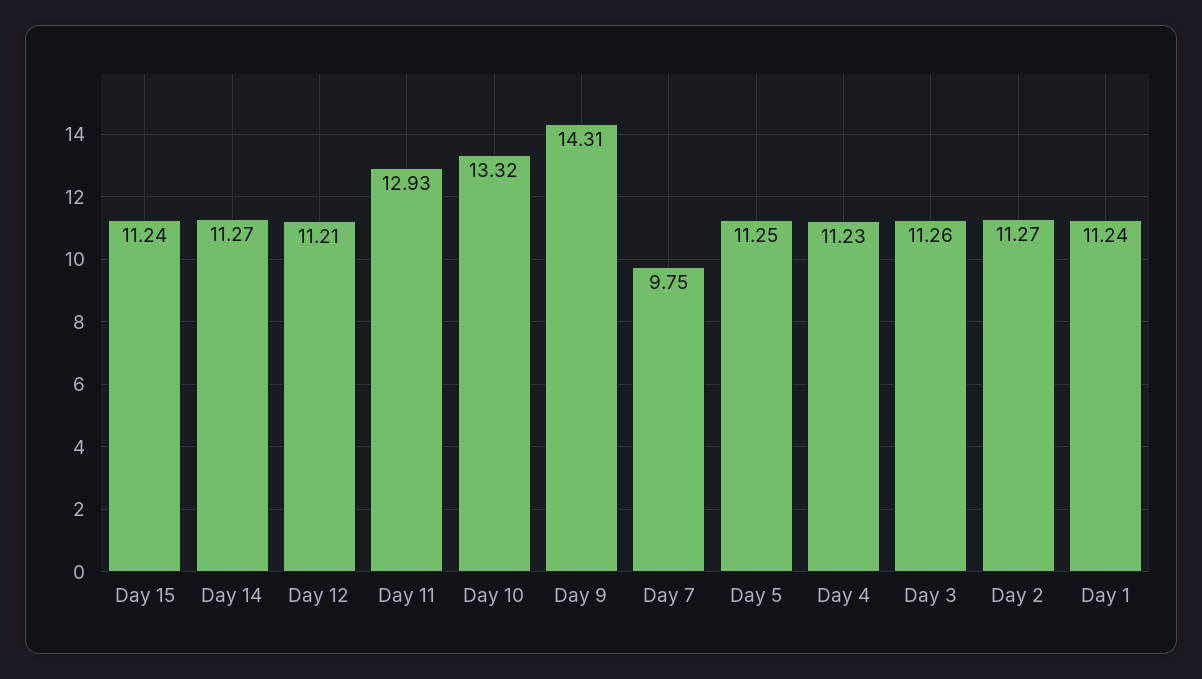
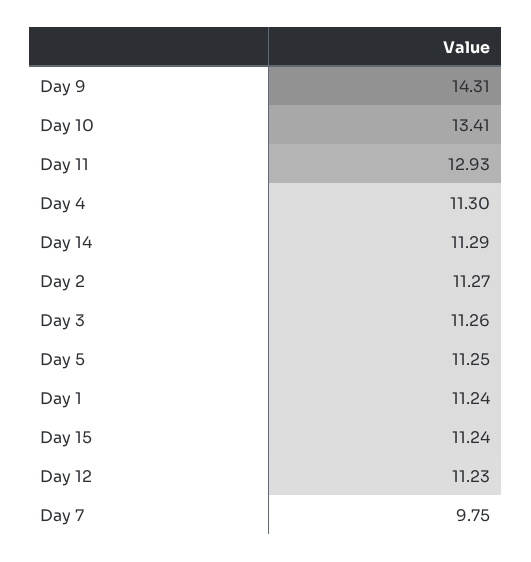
Day 14: 11.27 -> 11.29
Day 12: 11.21 -> 11.23
Day 10: 13.32 -> 13.41
Day 4: 11.23 -> 11.3

